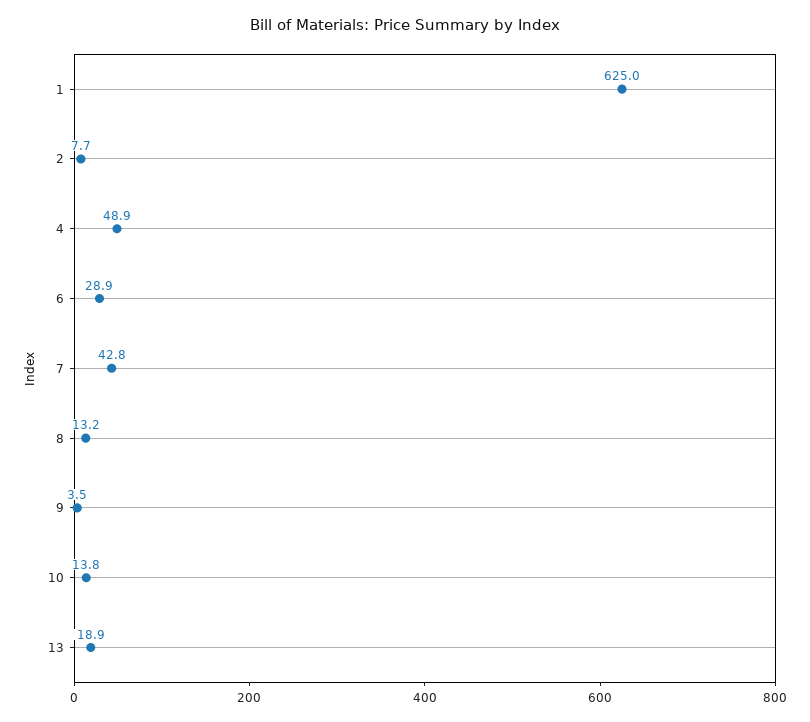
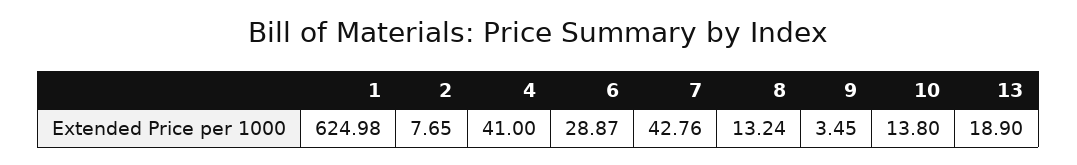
4: 48.9 -> 41

